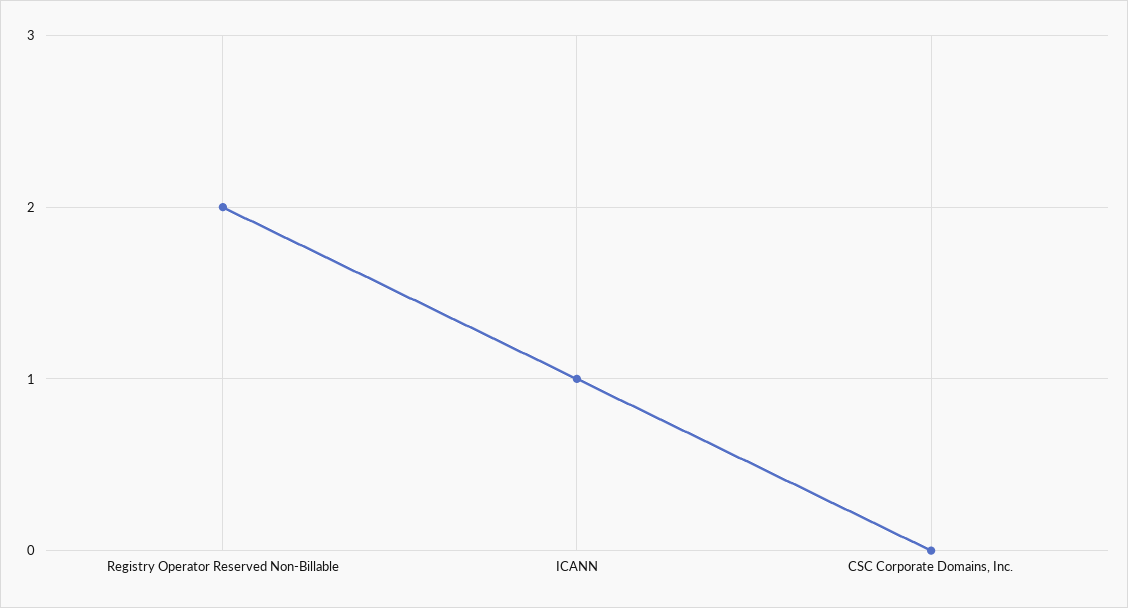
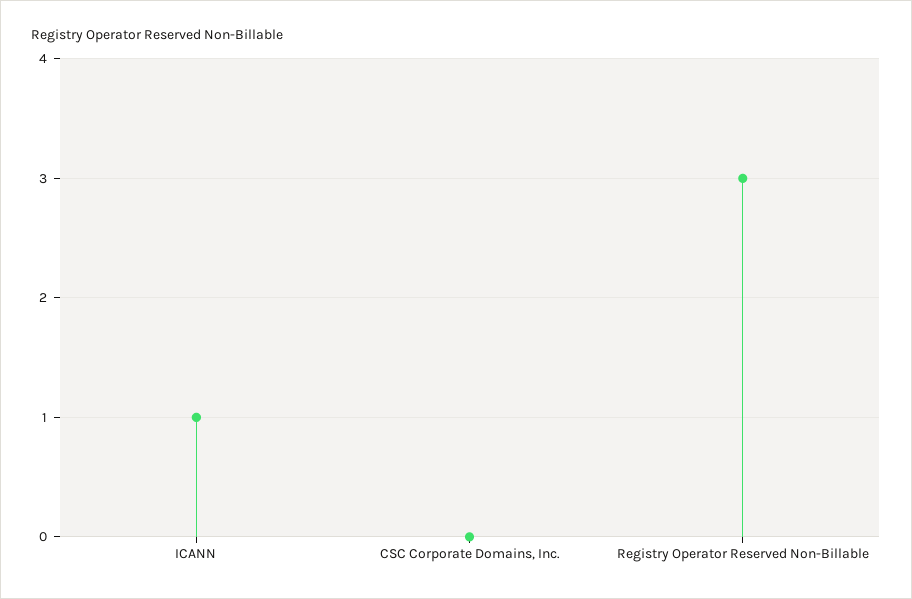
Registry Operator Reserved Non-Billable: 2 -> 3

